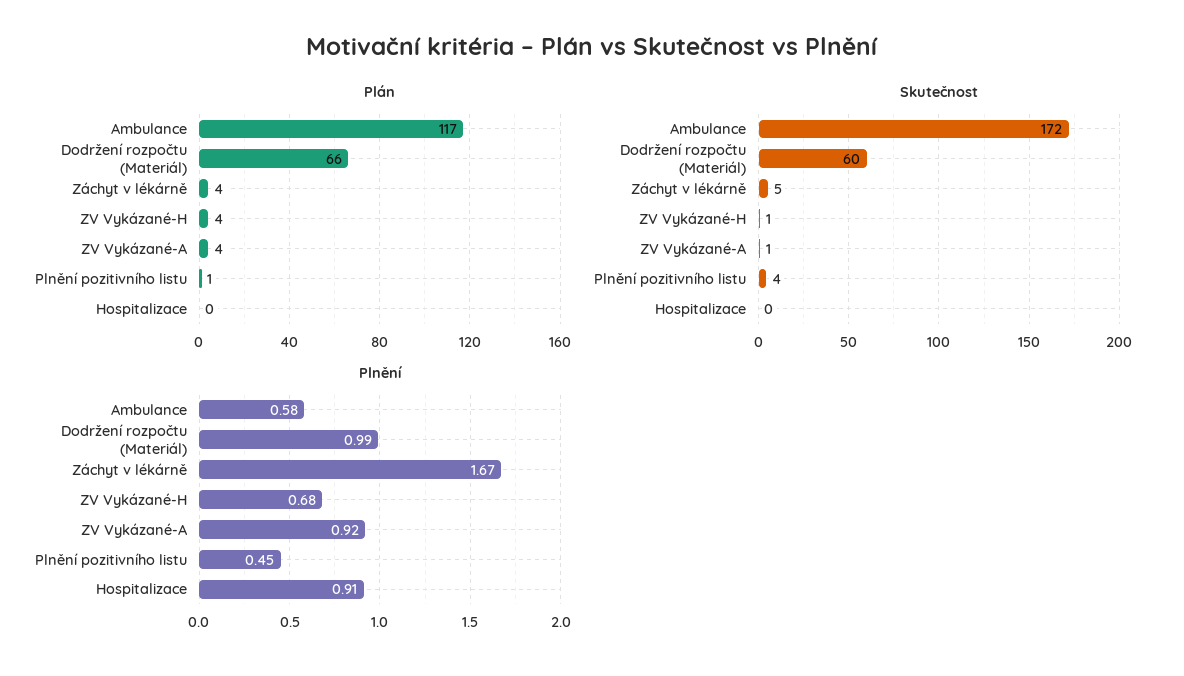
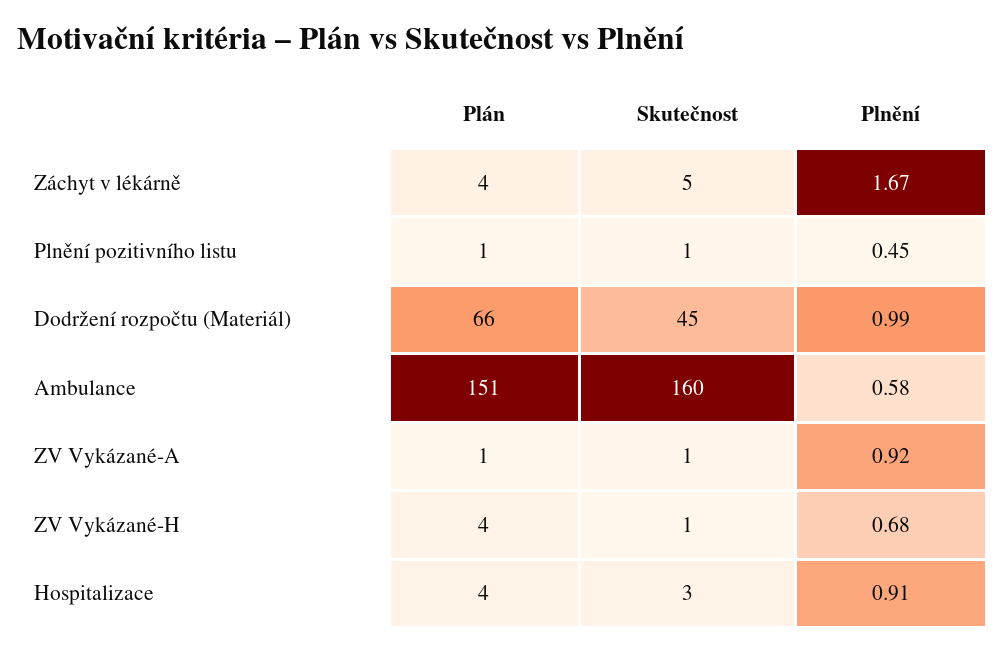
Plán, Ambulance: 117 -> 151
Plán, ZV Vykázané-A: 4 -> 1
Plán, Hospitalizace: 0 -> 4
Skutečnost, Ambulance: 172 -> 160
Skutečnost, Dodržení rozpočtu (Materiál): 60 -> 45
Skutečnost, Plnění pozitivního listu: 4 -> 1
Skutečnost, Hospitalizace: 0 -> 3

